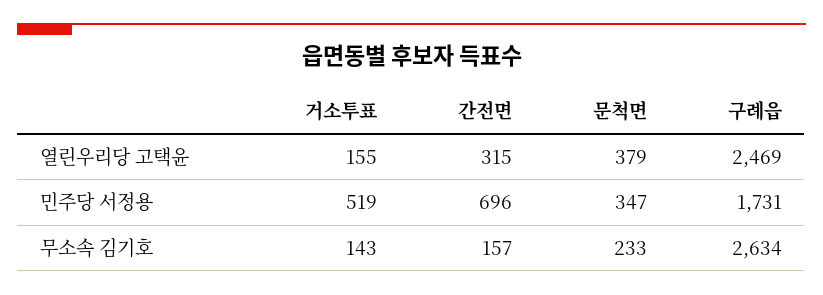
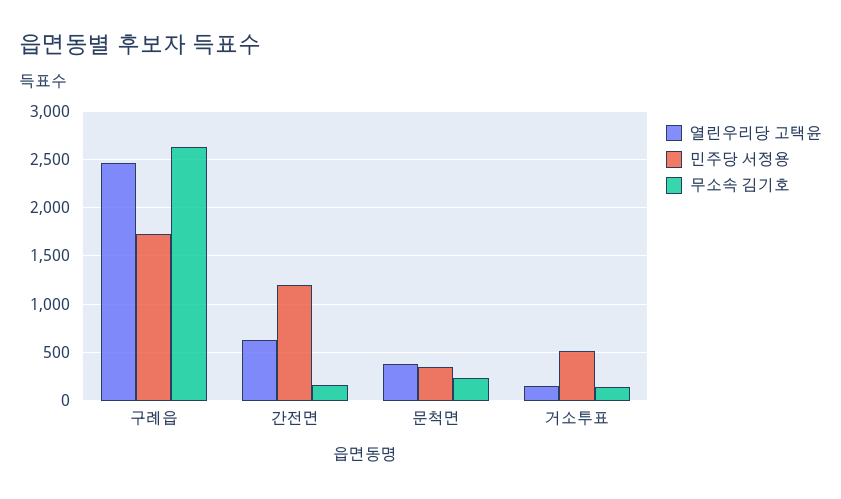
열린우리당 고택윤, 간전면: 315 -> 600
민주당 서정용, 간전면: 696 -> 1200

